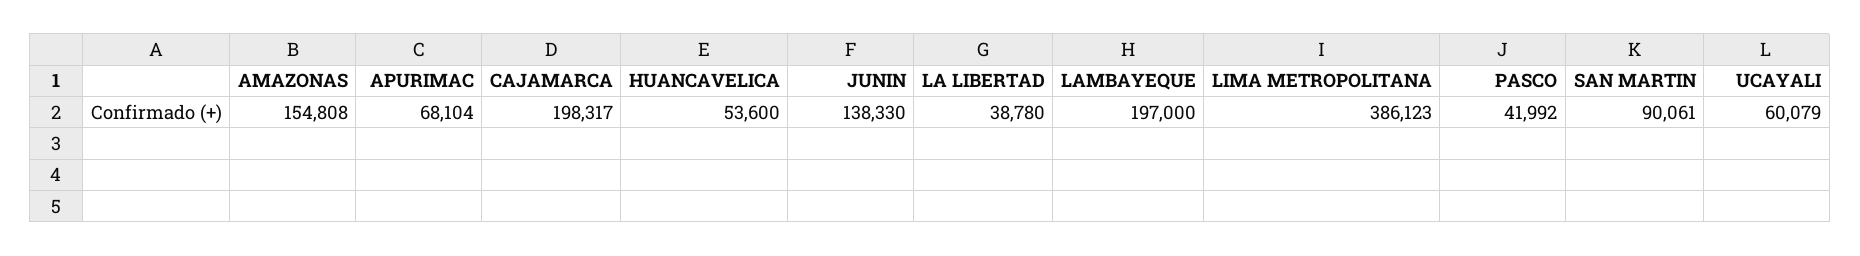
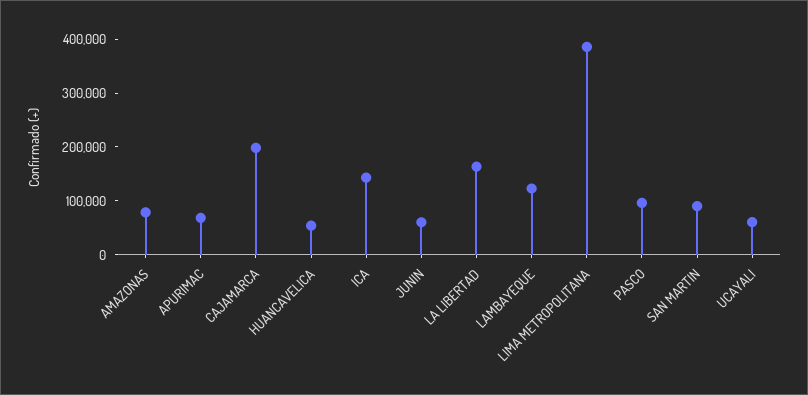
AMAZONAS: 154808 -> 80000
JUNIN: 138330 -> 60000
LA LIBERTAD: 38780 -> 160000
LAMBAYEQUE: 197000 -> 120000
PASCO: 41992 -> 100000
ICA: none -> 140000

